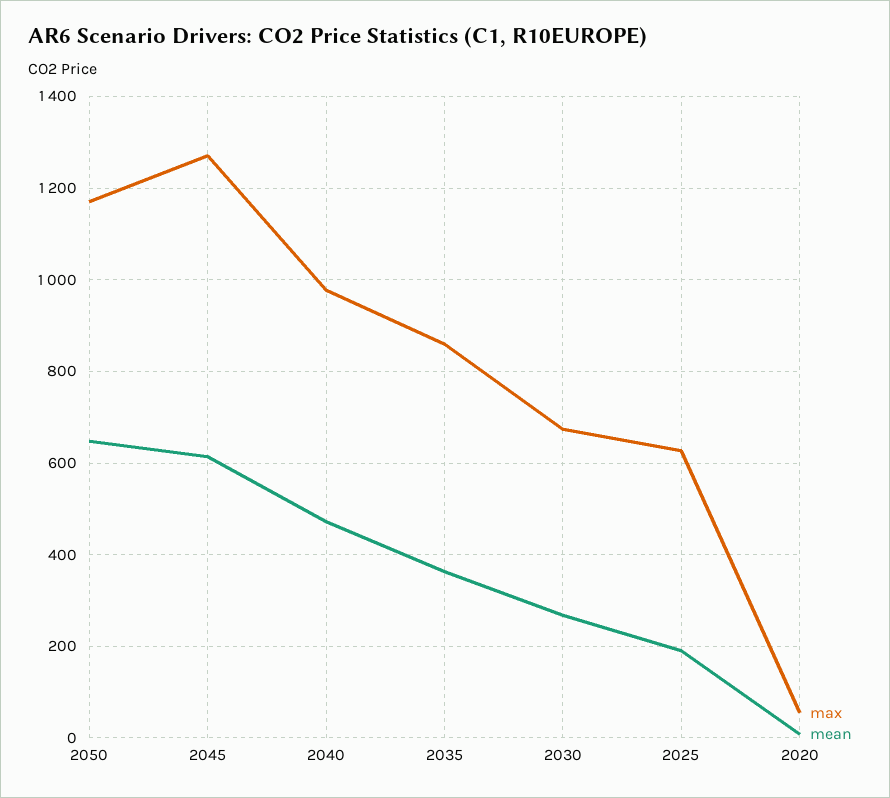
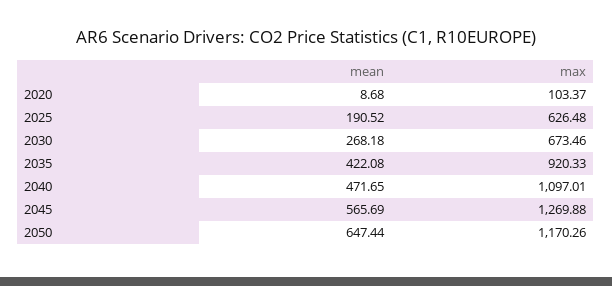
mean, 2045: 620 -> 565.69
max, 2040: 980 -> 1097.01
max, 2035: 860 -> 920.33
mean, 2035: 360 -> 422.08
max, 2020: 60 -> 103.37

